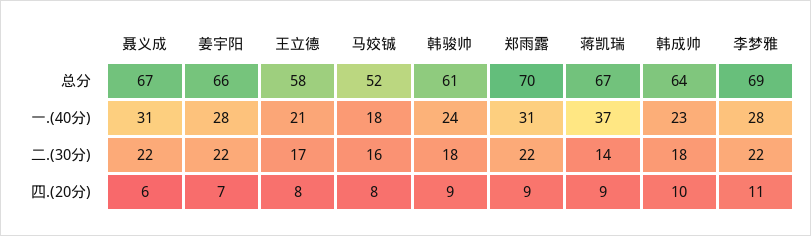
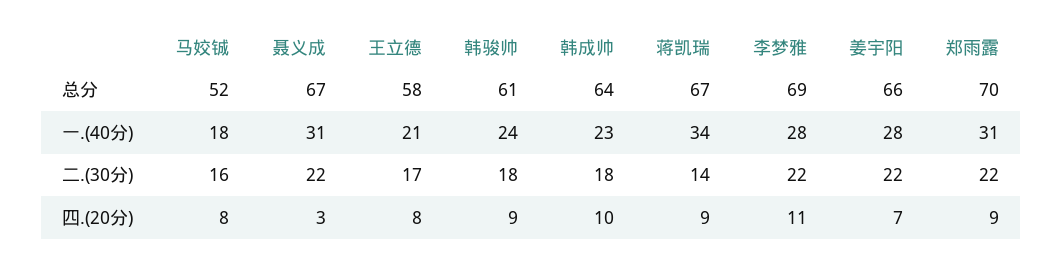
蒋凯瑞, 一.(40分): 37 -> 34
聂义成, 四.(20分): 6 -> 3

